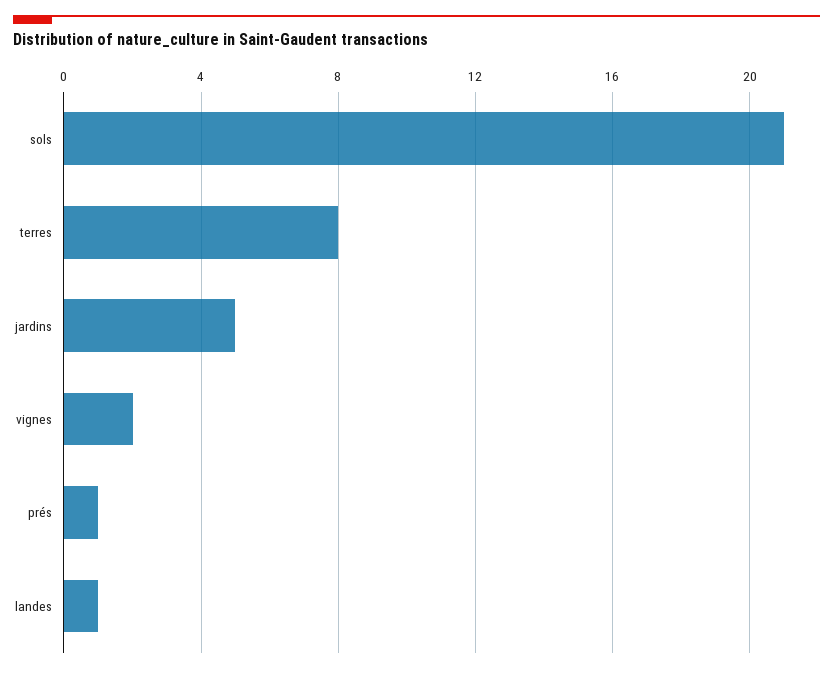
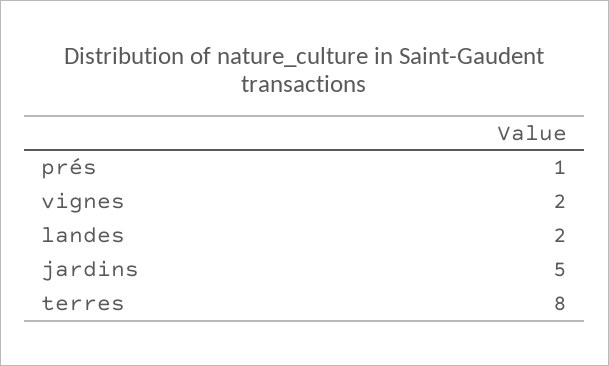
sols: 21 -> none
landes: 1 -> 2

